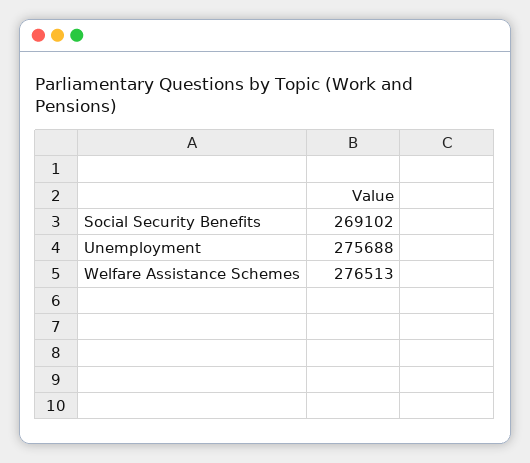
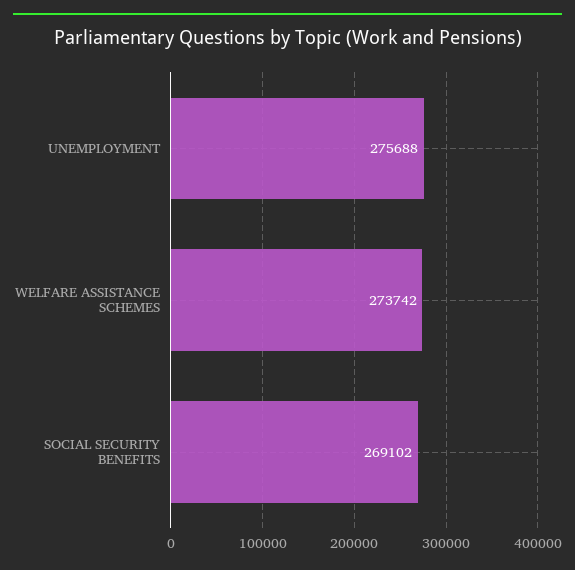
Welfare Assistance Schemes: 276513 -> 273742

